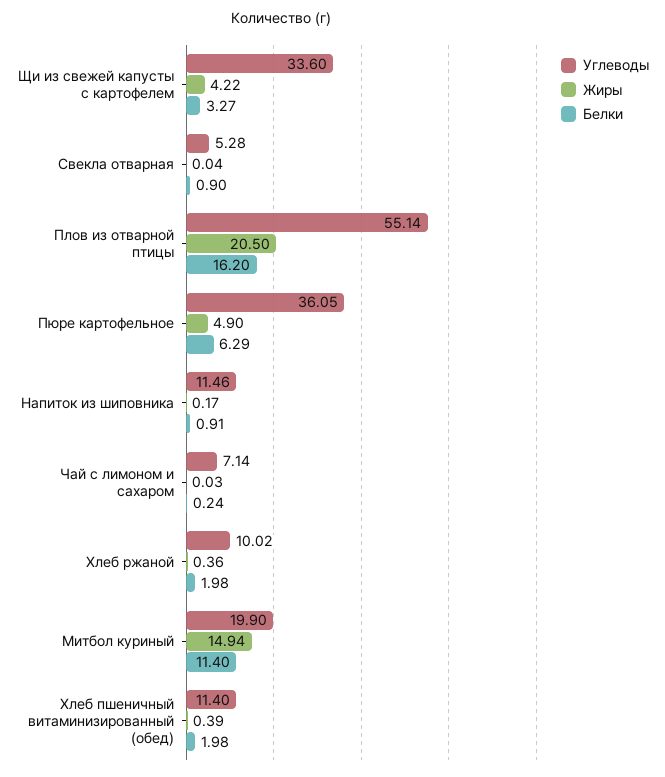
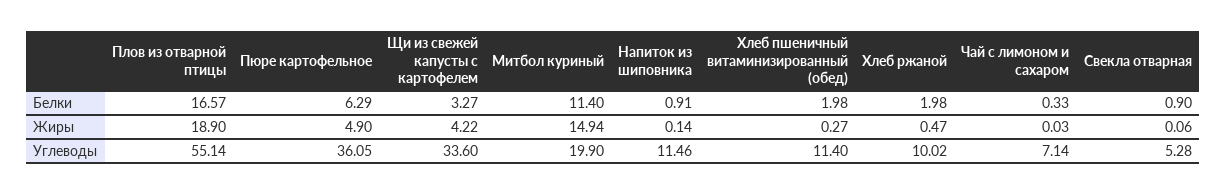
Жиры, Свекла отварная: 0.04 -> 0.06
Жиры, Плов из отварной птицы: 20.5 -> 18.9
Белки, Плов из отварной птицы: 16.2 -> 16.57
Жиры, Напиток из шиповника: 0.17 -> 0.14
Белки, Чай с лимоном и сахаром: 0.24 -> 0.33
Жиры, Хлеб ржаной: 0.36 -> 0.47
Жиры, Хлеб пшеничный витаминизированный (обед): 0.39 -> 0.27

